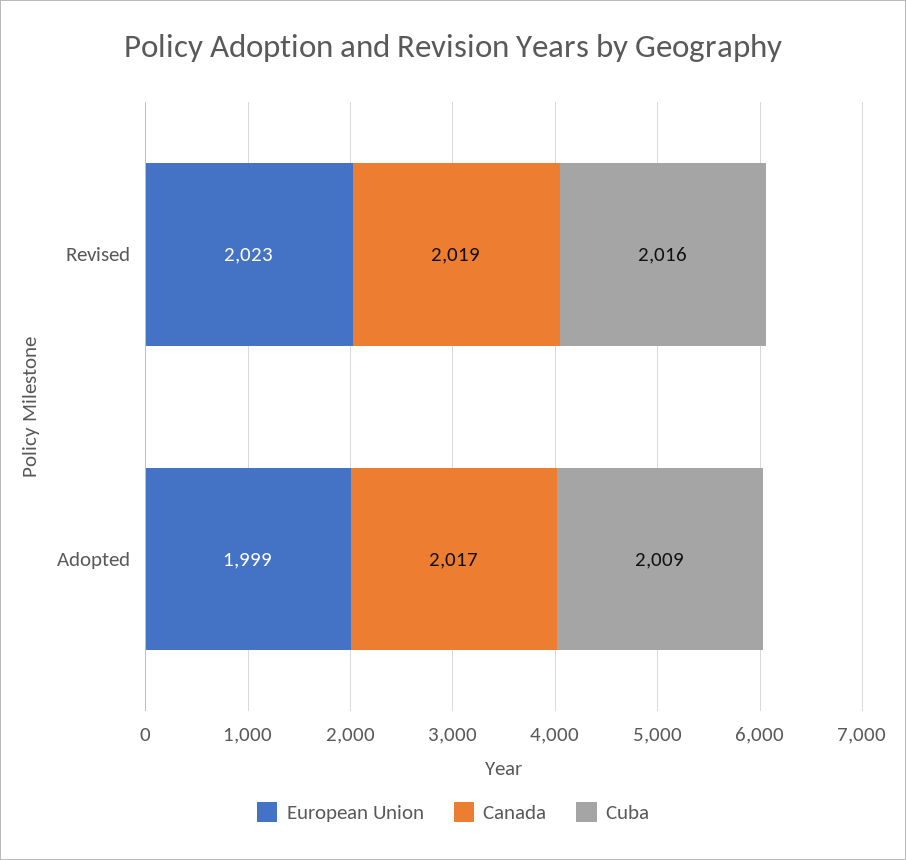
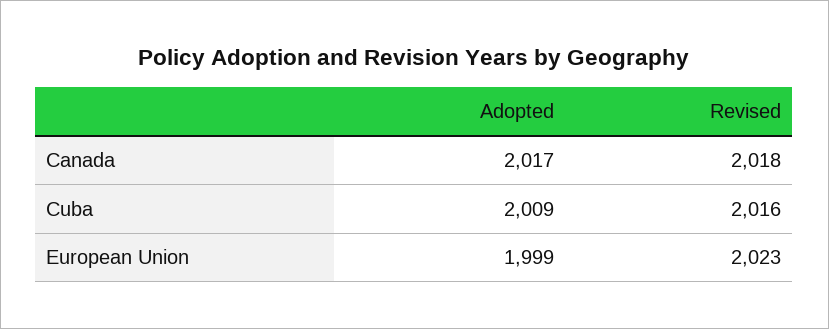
Canada, Revised: 2019 -> 2018

